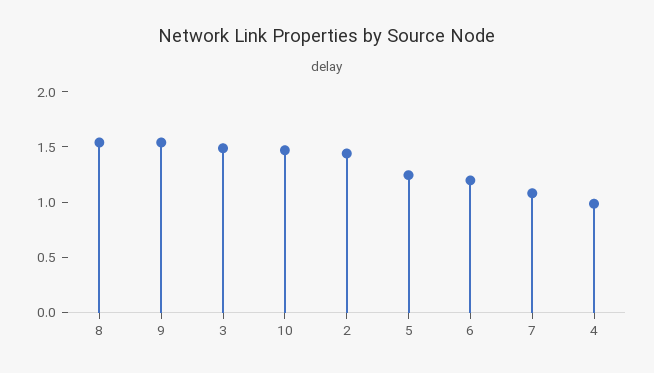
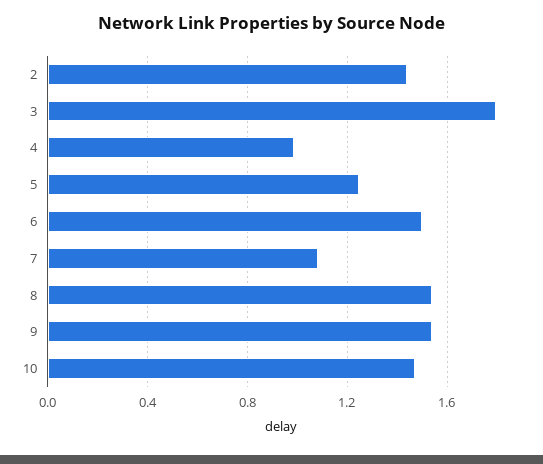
3: 1.5 -> 1.8
6: 1.2 -> 1.5

